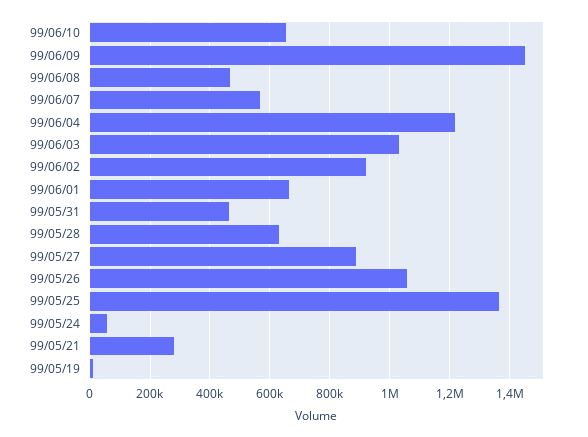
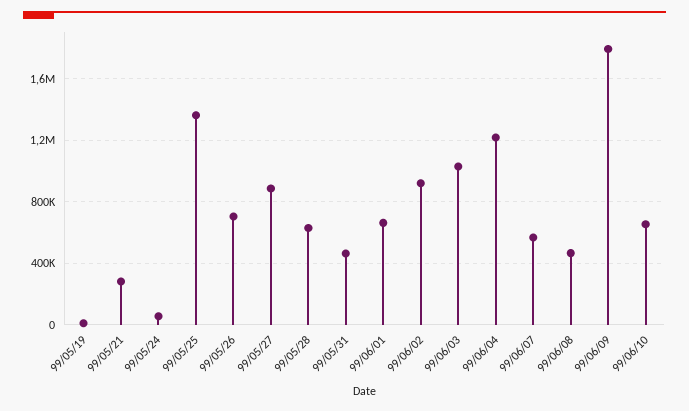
99/06/09: 1450000 -> 1800000
99/05/26: 1050000 -> 700000

